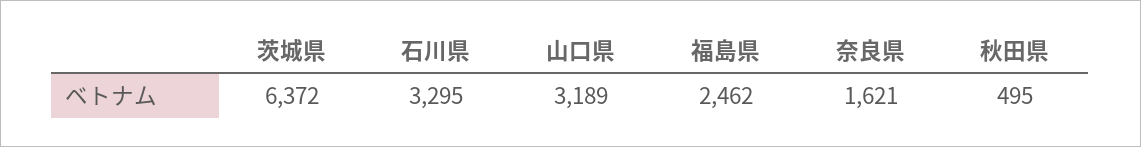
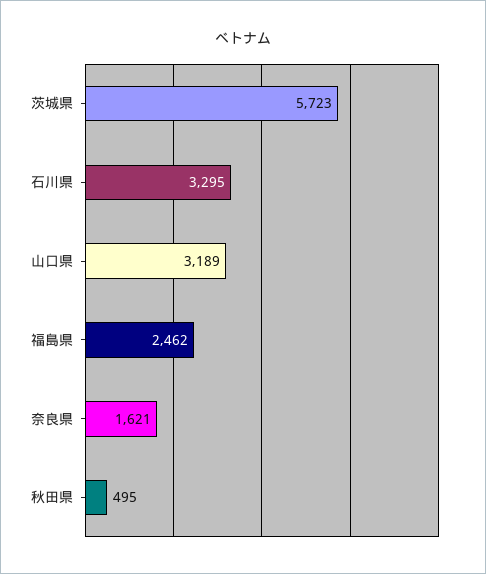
茨城県: 6372 -> 5723

